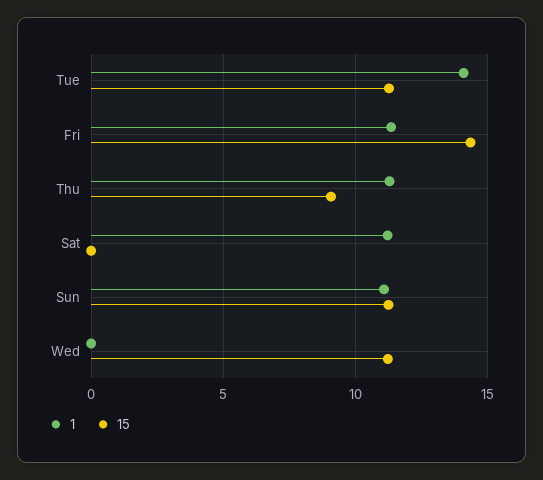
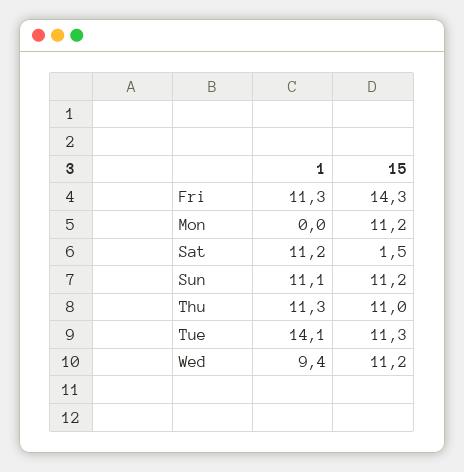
15, Thu: 9 -> 11
15, Sat: 0 -> 1.5
1, Wed: 0 -> 9.4
1, Mon: none -> 0
15, Mon: none -> 11.2

